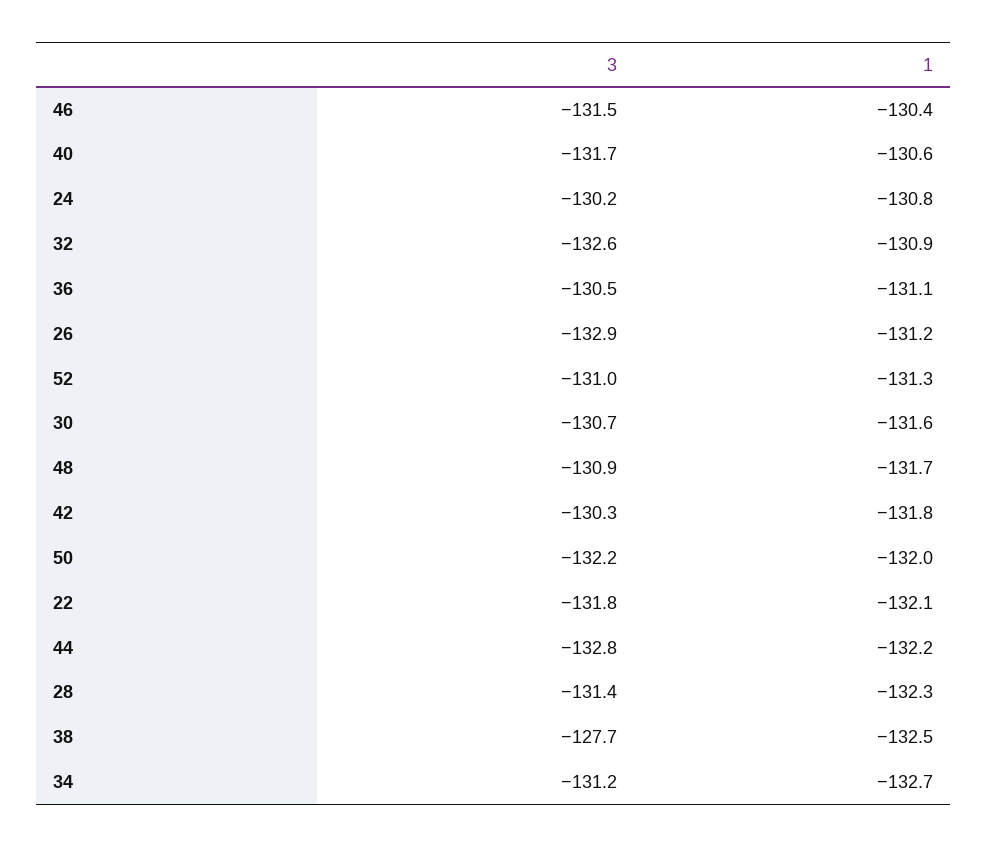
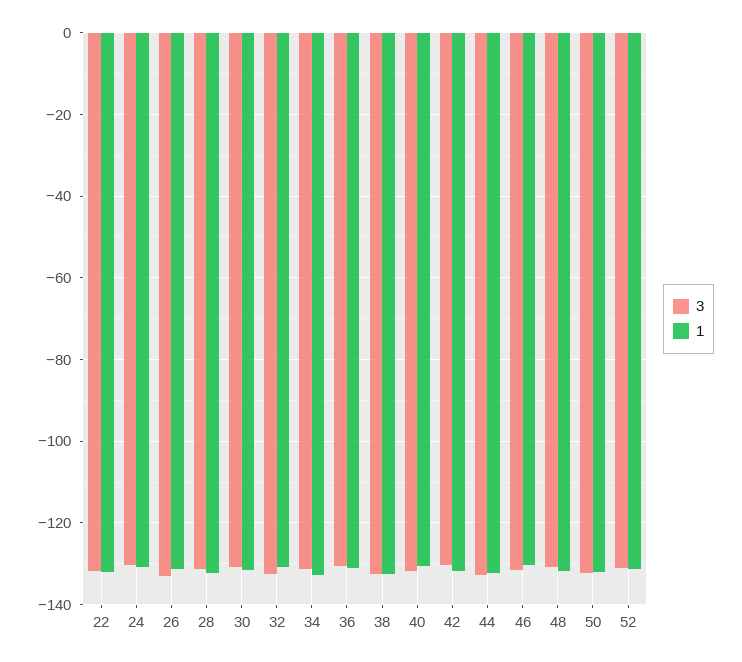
3, 38: -127.7 -> -132

